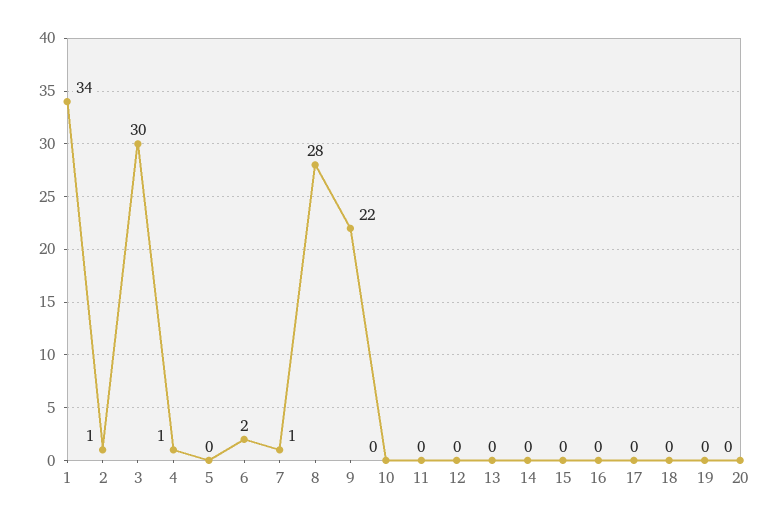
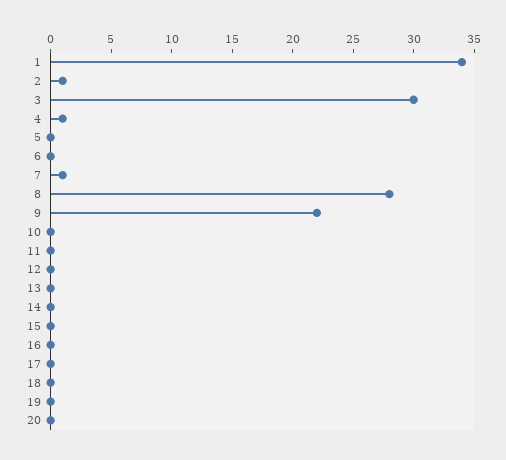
6: 2 -> 0

